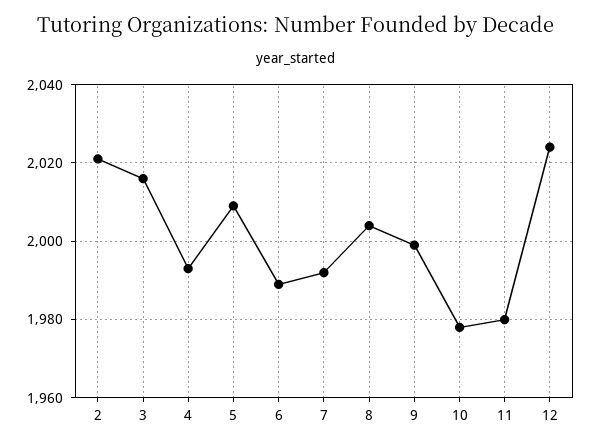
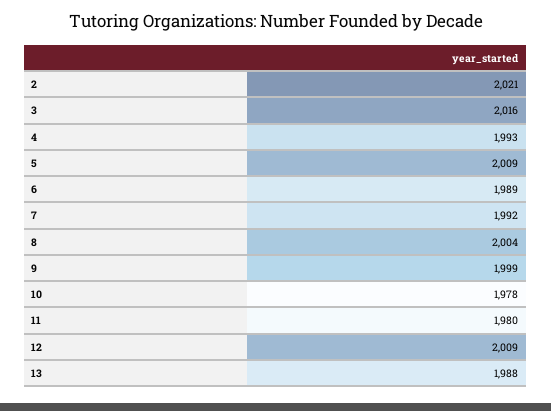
12: 2025 -> 2009
13: none -> 1988

